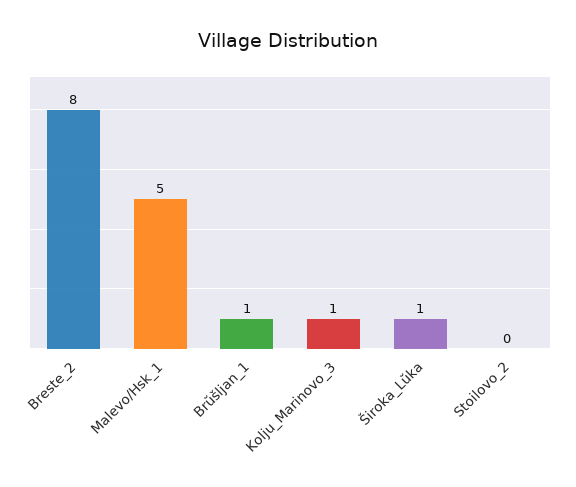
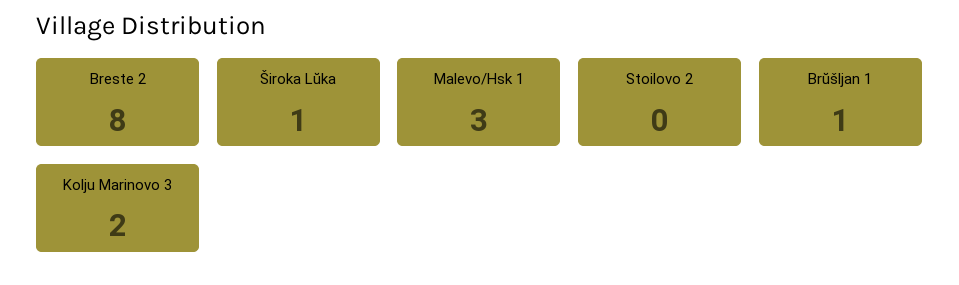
Malevo/Hsk_1: 5 -> 3
Kolju_Marinovo_3: 1 -> 2

